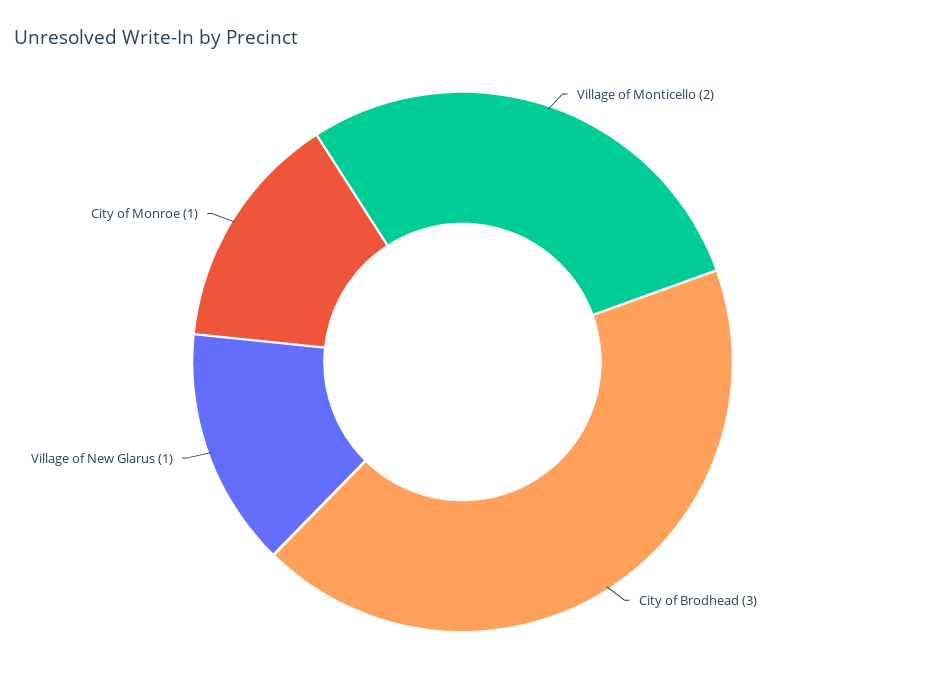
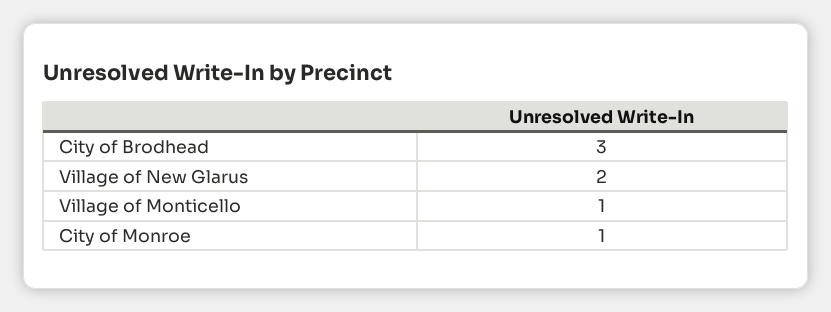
Village of Monticello: 2 -> 1
Village of New Glarus: 1 -> 2

